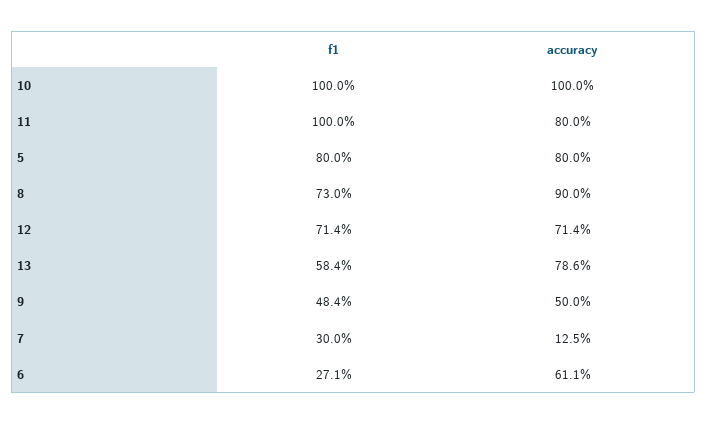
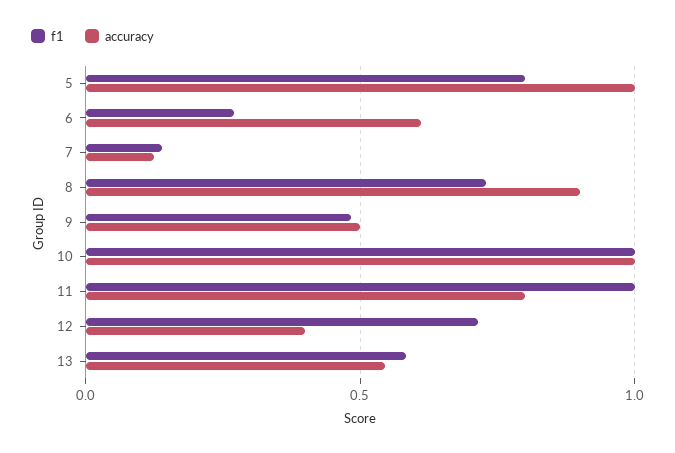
accuracy, 5: 0.8 -> 1
accuracy, 12: 0.714 -> 0.4
accuracy, 13: 0.786 -> 0.55
f1, 7: 0.3 -> 0.15

